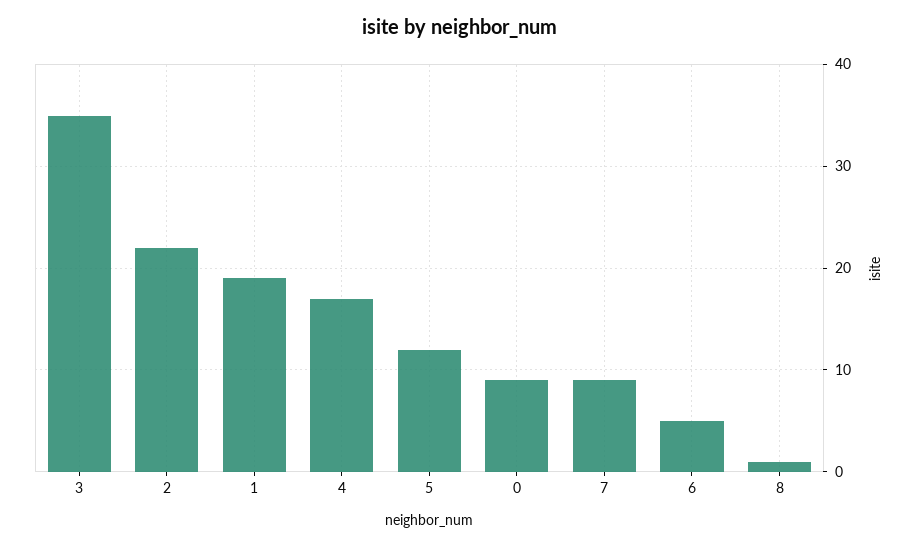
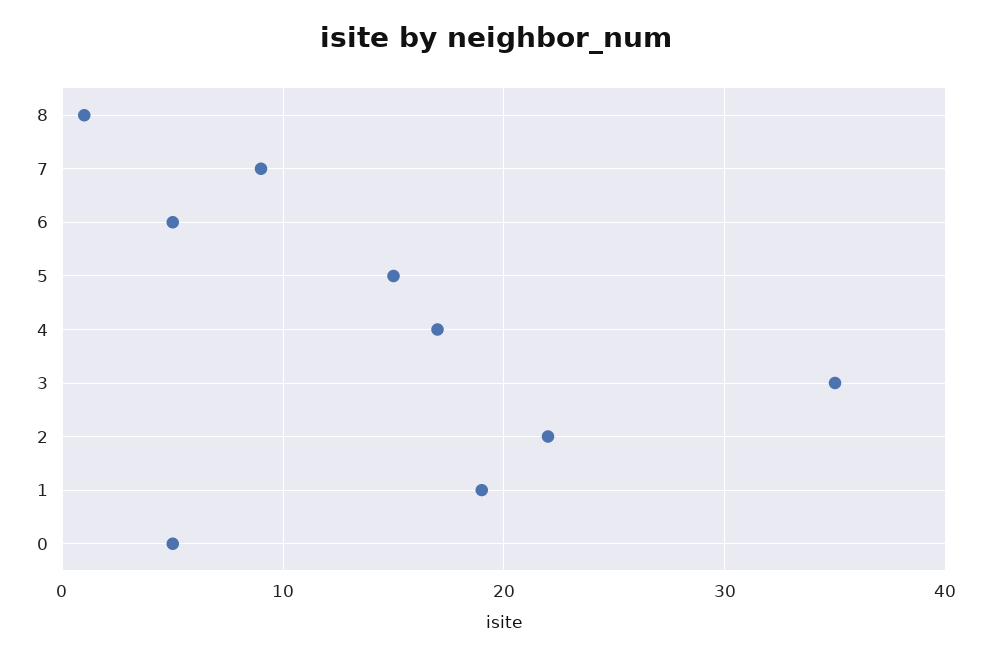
5: 12 -> 15
0: 9 -> 5

